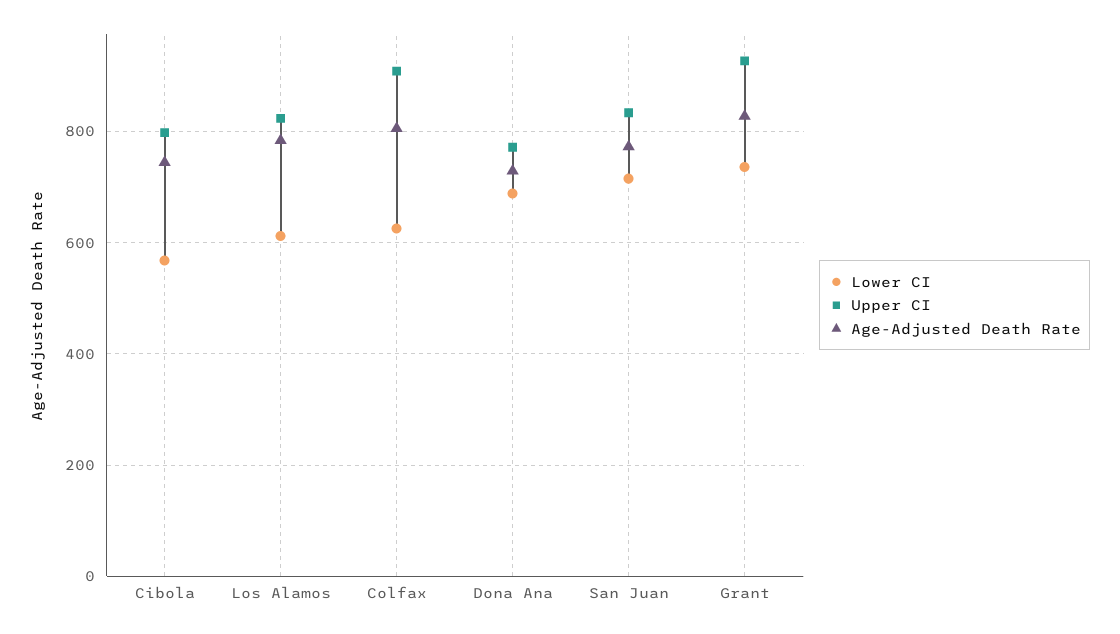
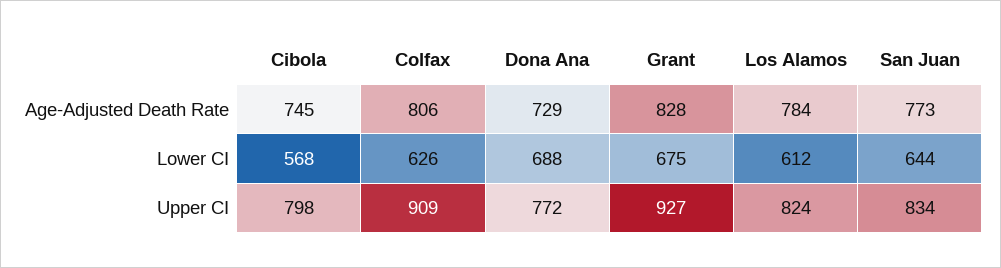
Lower CI, San Juan: 720 -> 644
Lower CI, Grant: 740 -> 675

